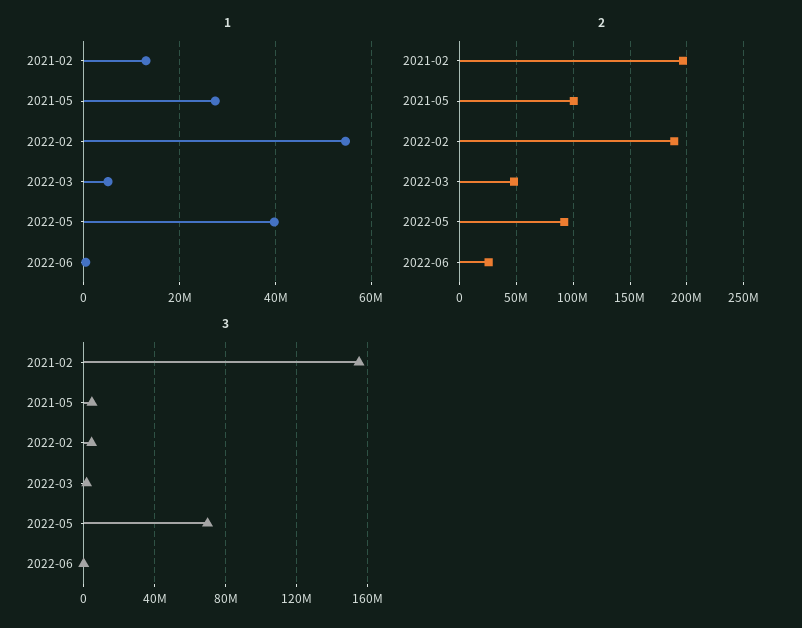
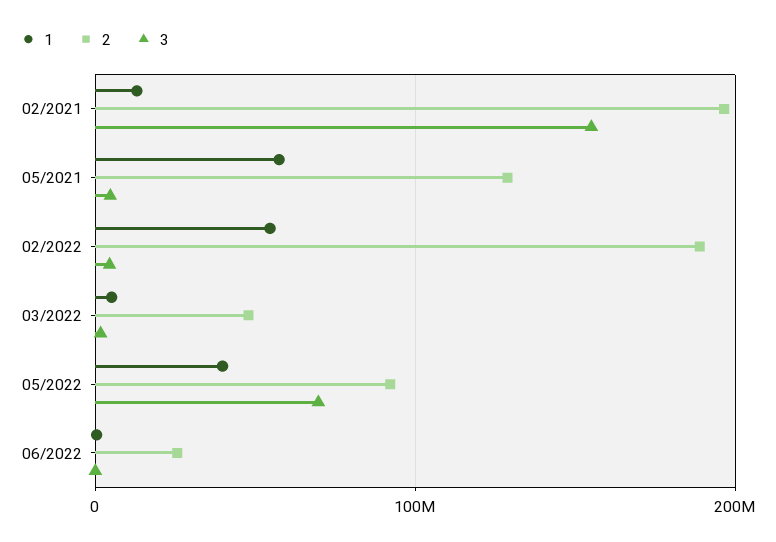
1, 2021-05: 28000000 -> 60000000
2, 2021-05: 100000000 -> 130000000

